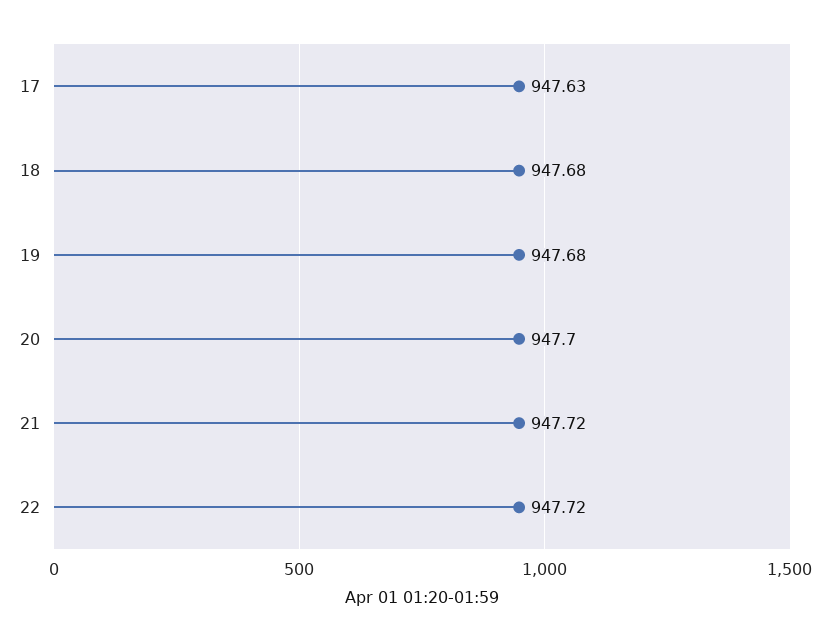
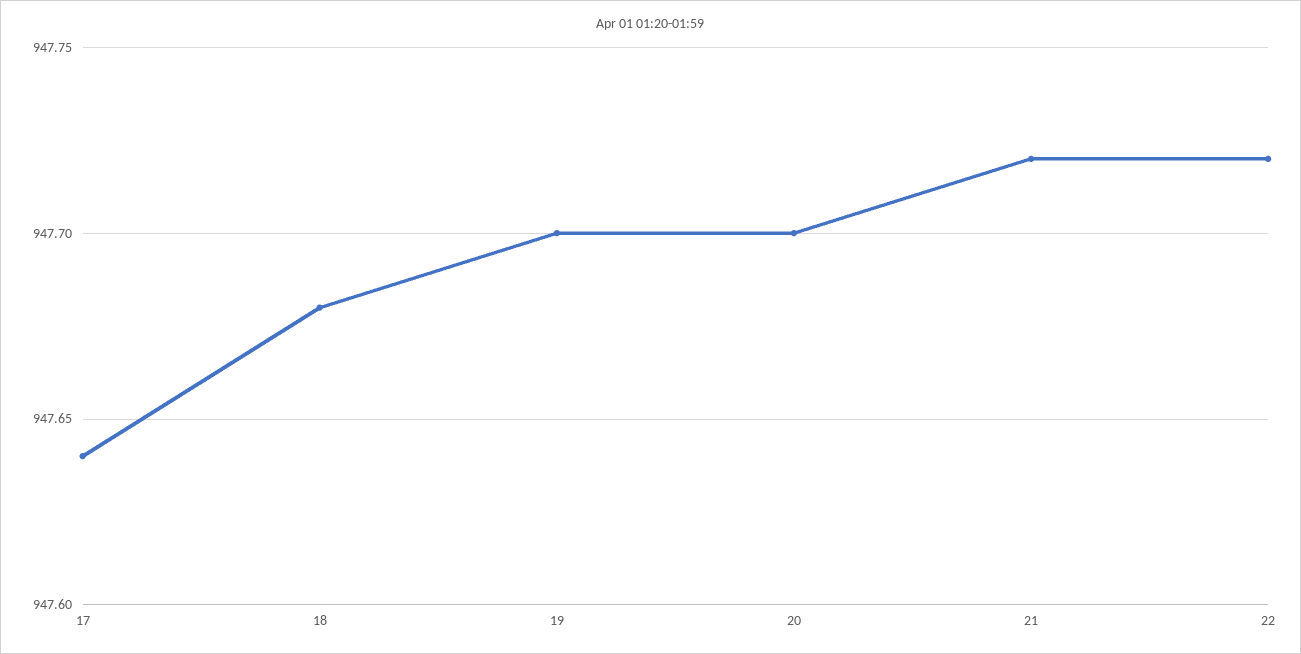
17: 947.63 -> 947.64
19: 947.68 -> 947.7

